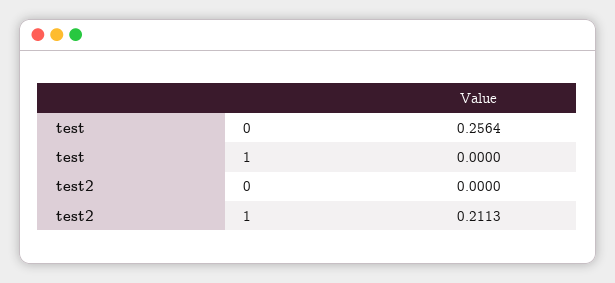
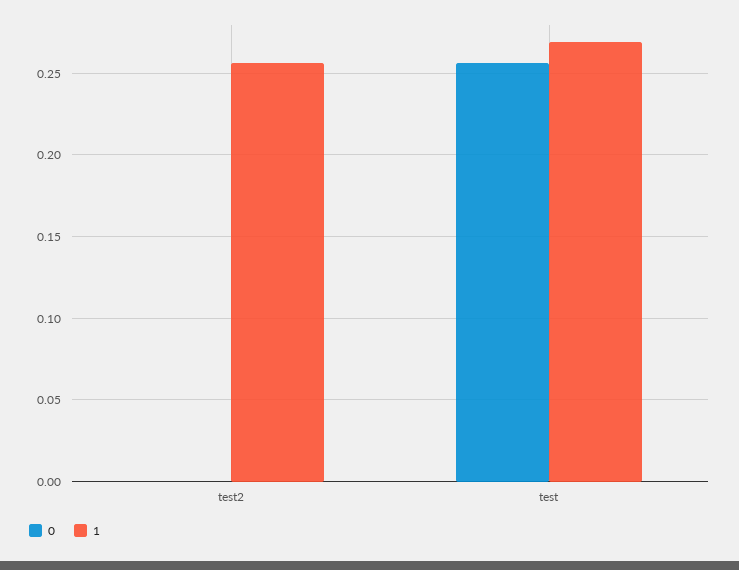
1, test: 0 -> 0.27
1, test2: 0.2113 -> 0.255

